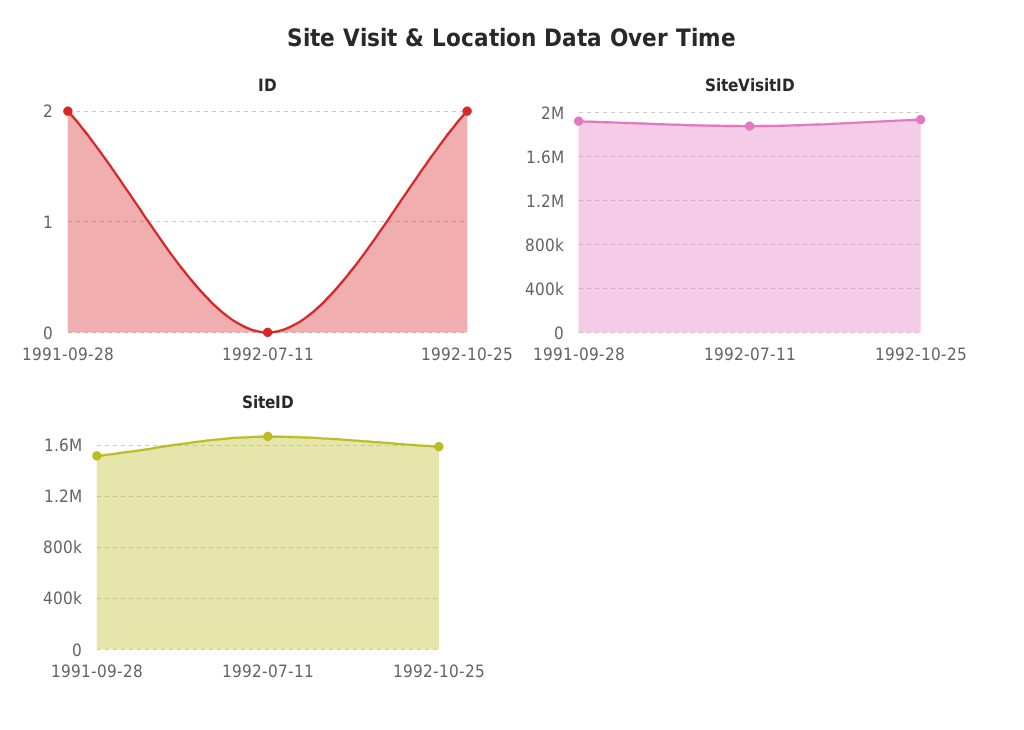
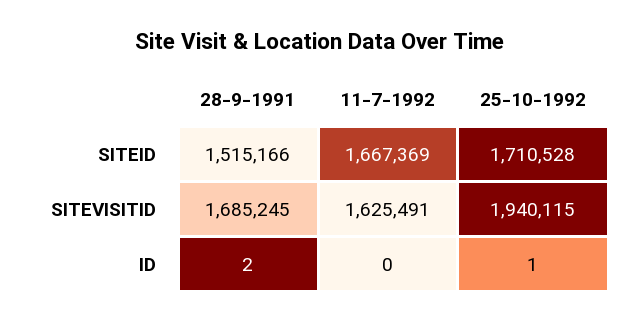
ID, 1992-10-25: 2 -> 1
SiteVisitID, 1991-09-28: 1900000 -> 1685245
SiteVisitID, 1992-07-11: 1900000 -> 1625491
SiteID, 1992-10-25: 1600000 -> 1710528

